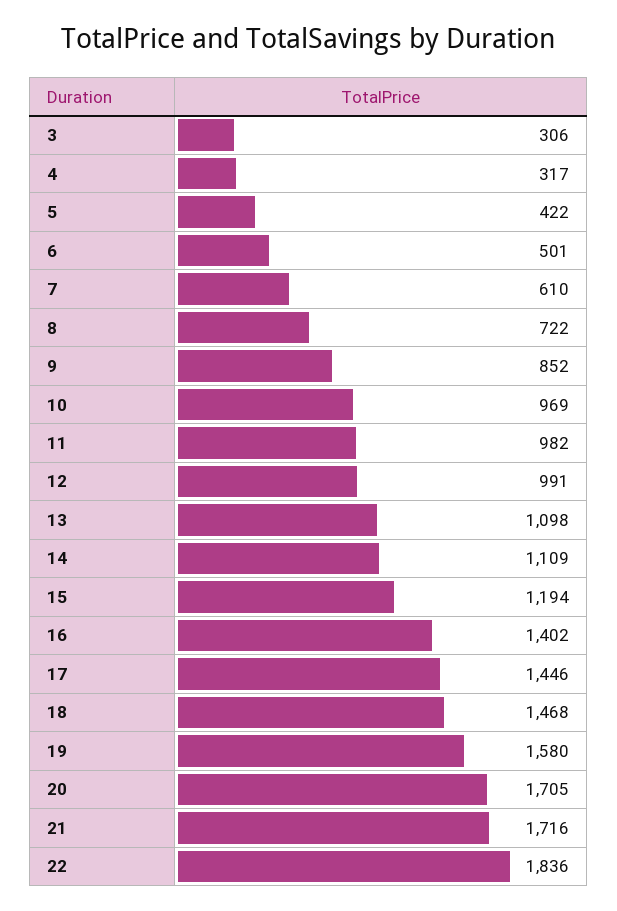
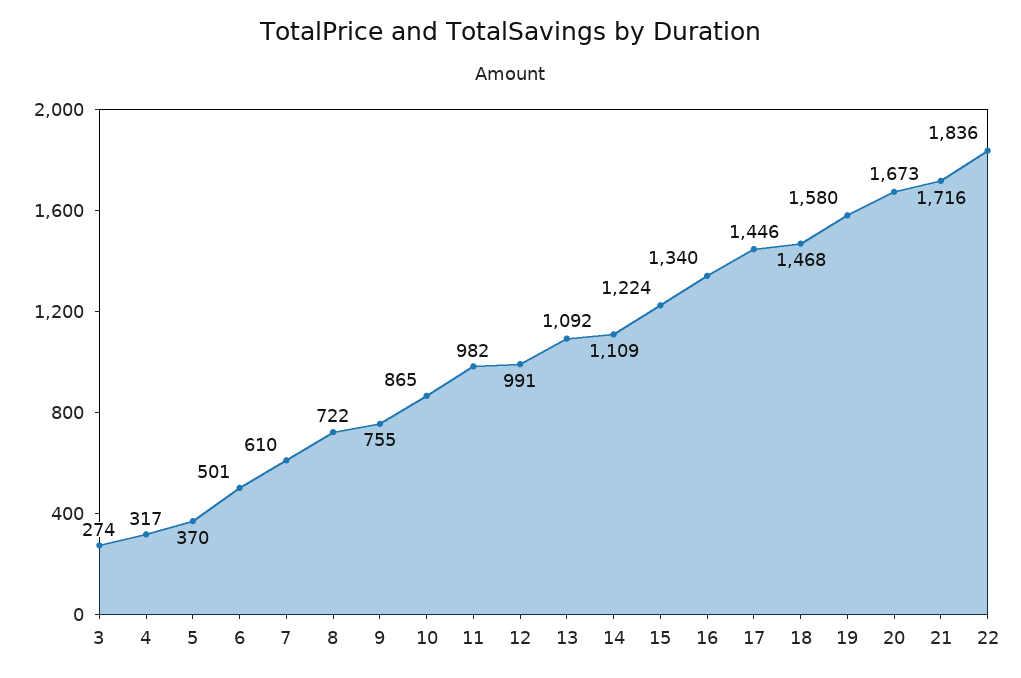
3: 306 -> 274
5: 422 -> 370
9: 852 -> 755
10: 969 -> 865
13: 1098 -> 1092
15: 1194 -> 1224
16: 1402 -> 1340
20: 1705 -> 1673

